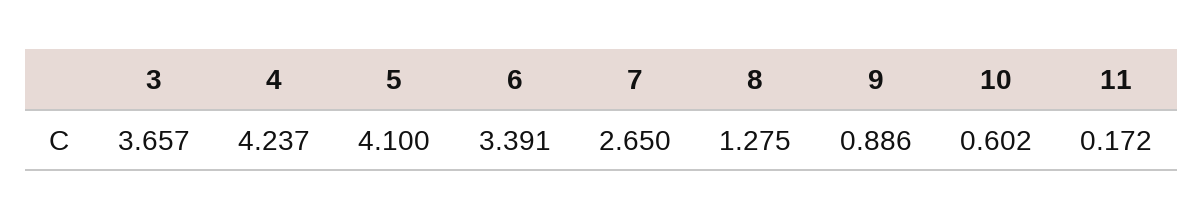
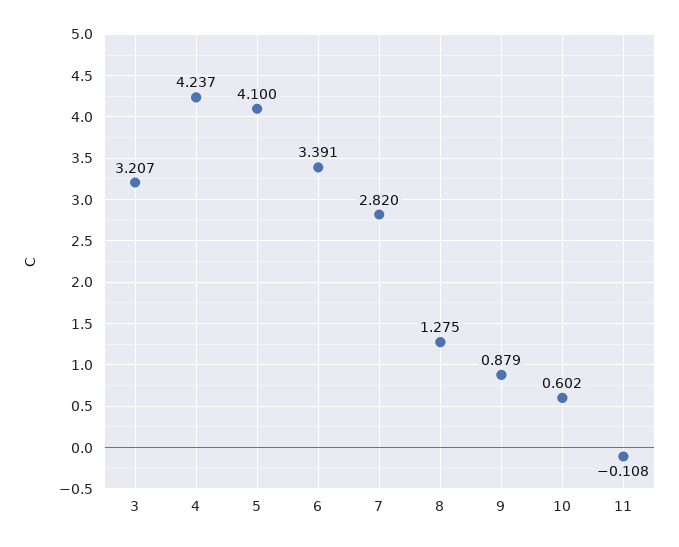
3: 3.657 -> 3.207
7: 2.65 -> 2.82
9: 0.886 -> 0.879
11: 0.172 -> -0.108

